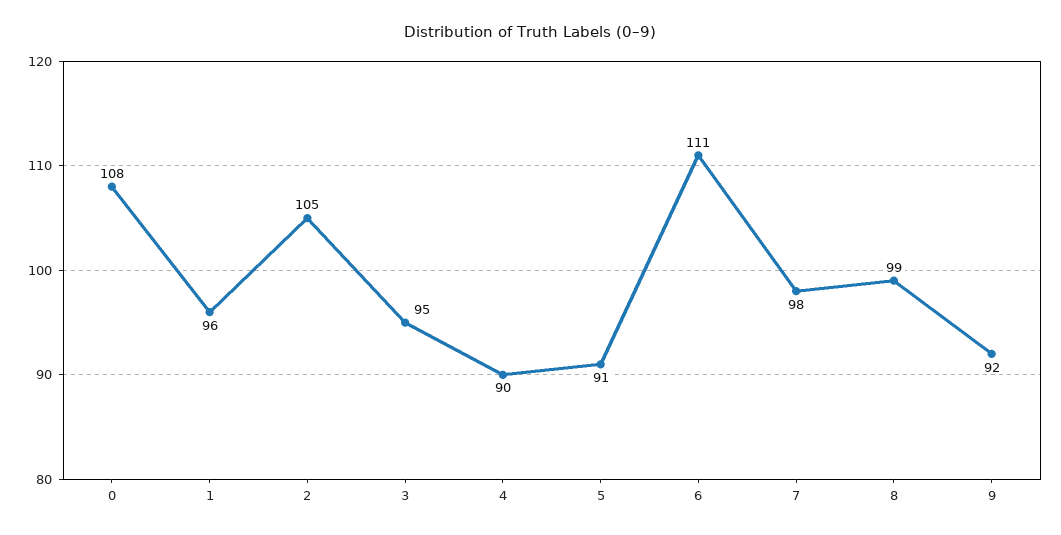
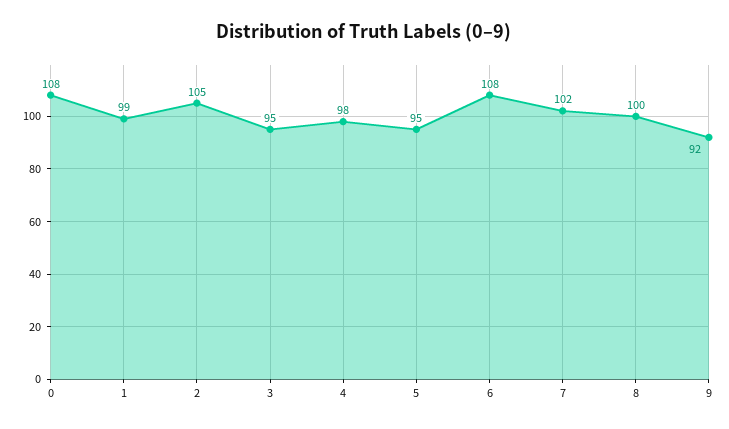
1: 96 -> 99
4: 90 -> 98
5: 91 -> 95
6: 111 -> 108
7: 98 -> 102
8: 99 -> 100

